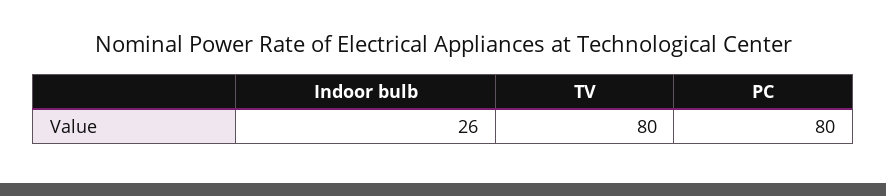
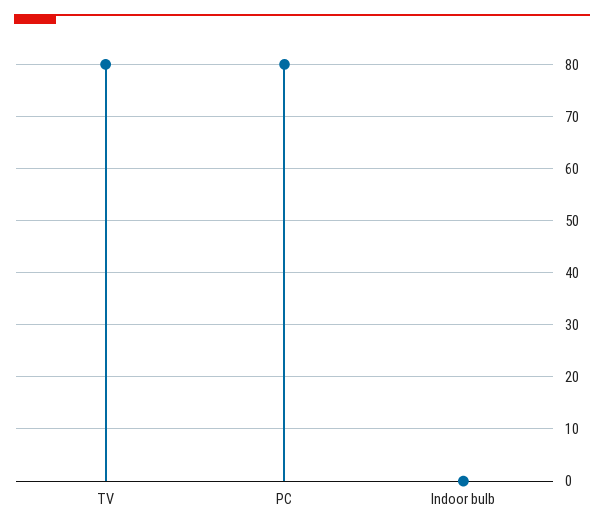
Indoor bulb: 26 -> 0

